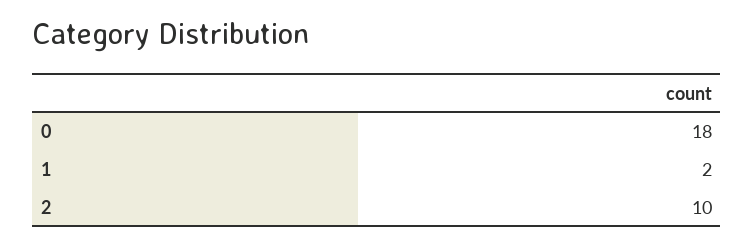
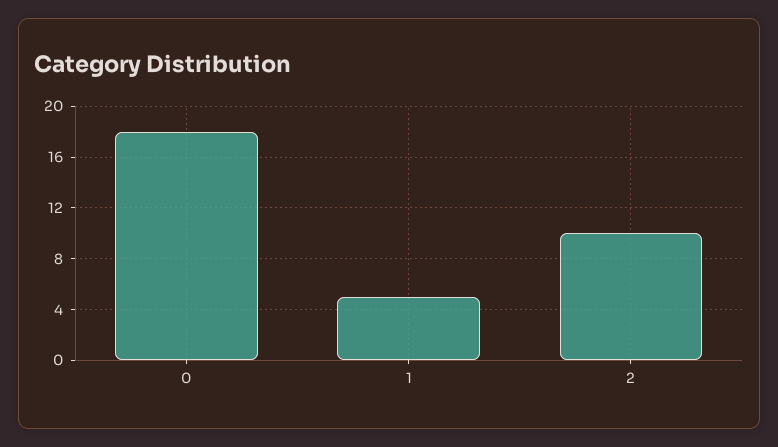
1: 2 -> 5

